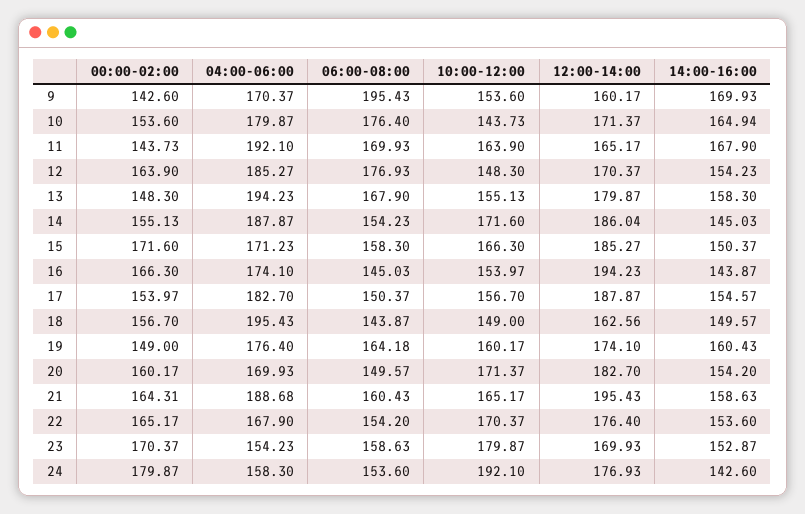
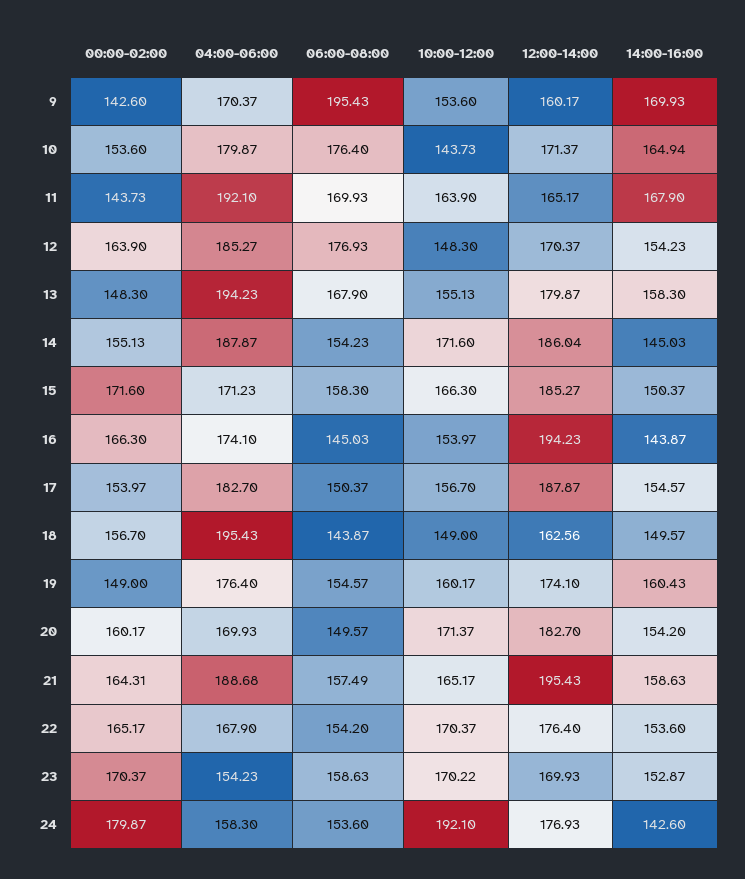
06:00-08:00, 19: 164.18 -> 154.57
06:00-08:00, 21: 160.43 -> 157.49
10:00-12:00, 23: 179.87 -> 170.22

